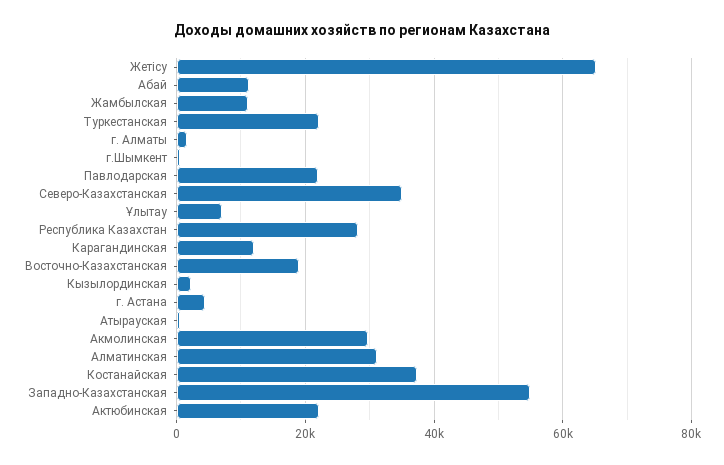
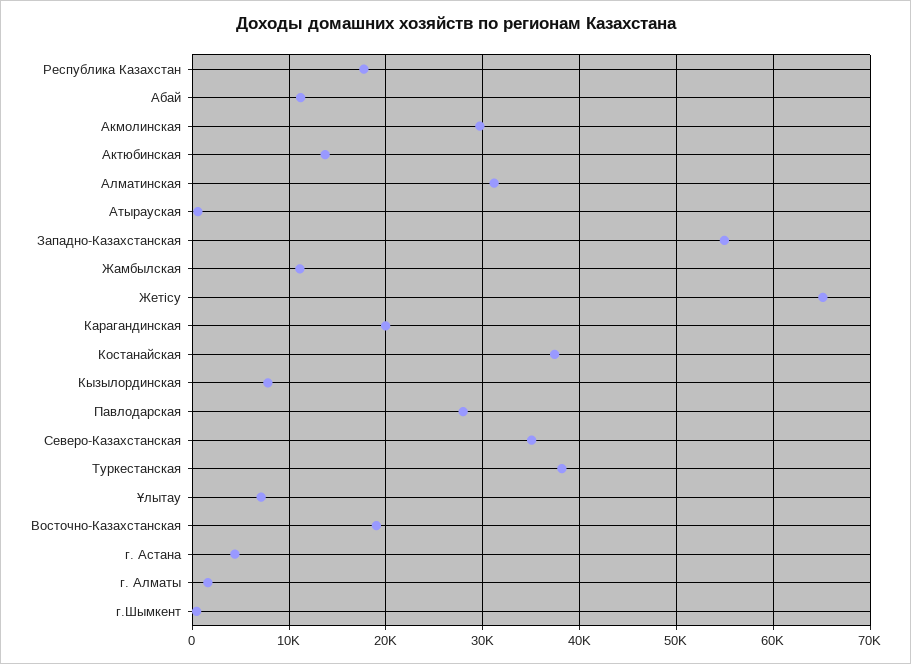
Туркестанская: 22000 -> 38000
Павлодарская: 22000 -> 28000
Республика Казахстан: 28000 -> 18000
Карагандинская: 12000 -> 20000
Кызылординская: 2000 -> 8000
Актюбинская: 22000 -> 14000

